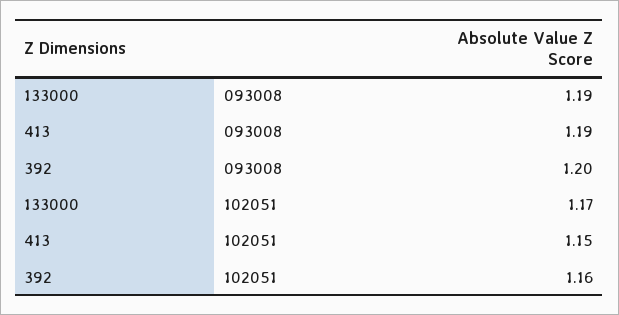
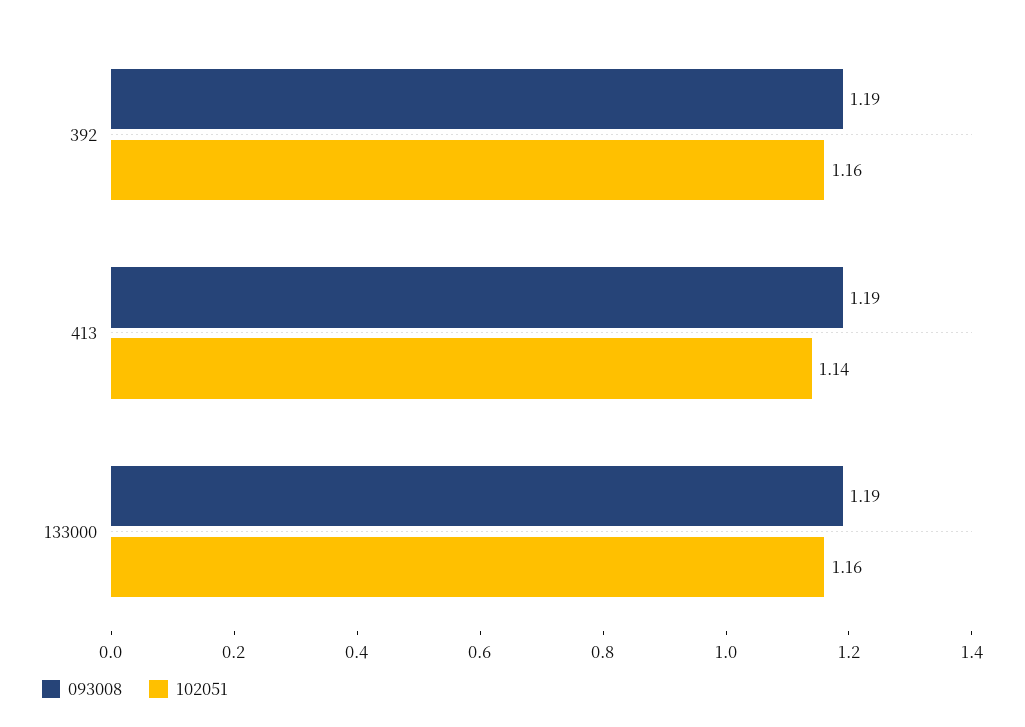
093008, 392: 1.2 -> 1.19
102051, 133000: 1.17 -> 1.16
102051, 413: 1.15 -> 1.14

